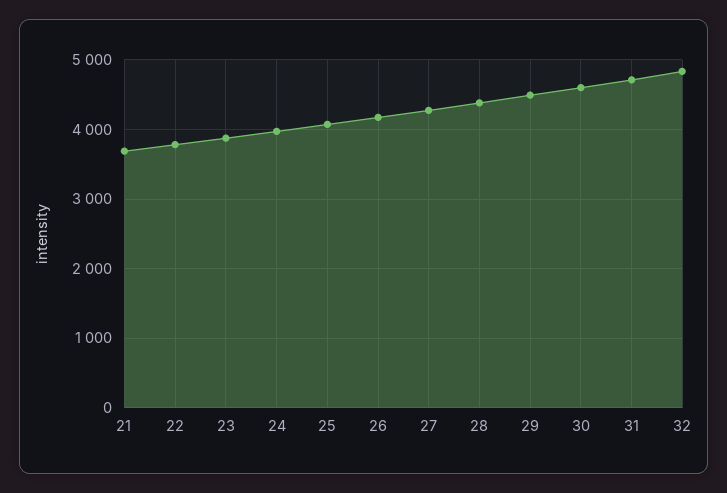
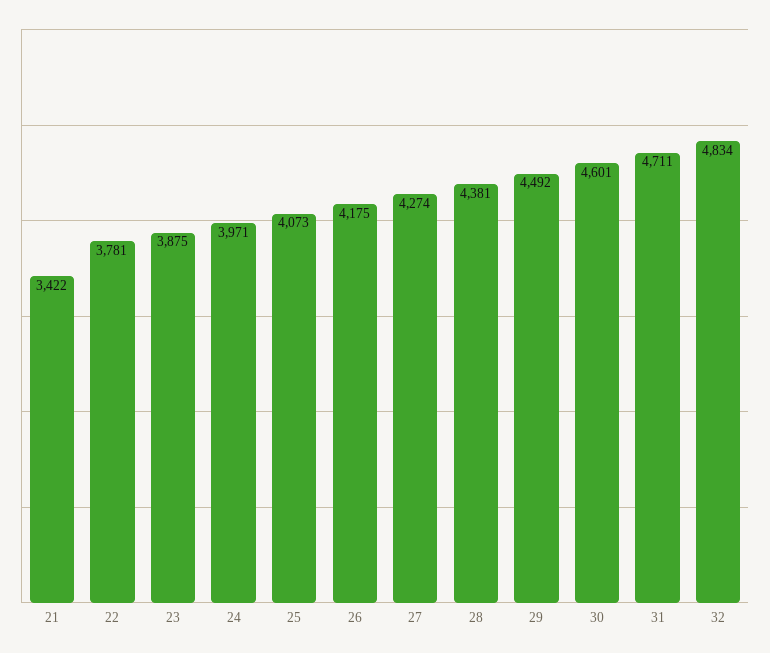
21: 3700 -> 3422

